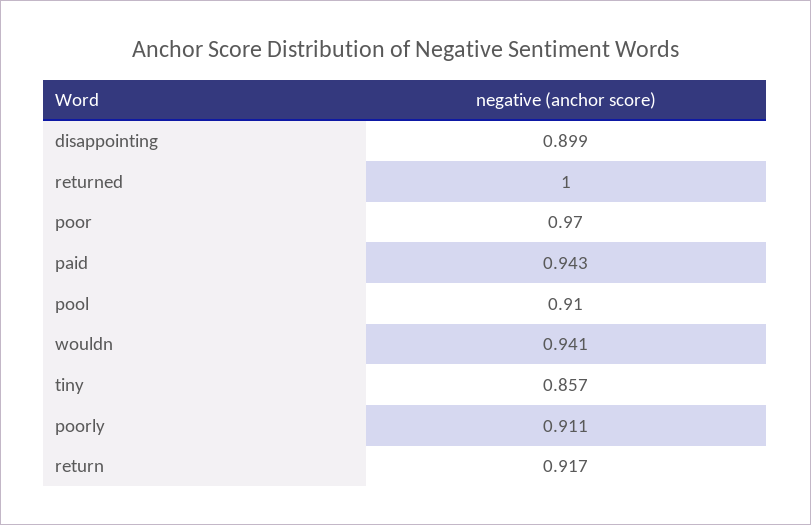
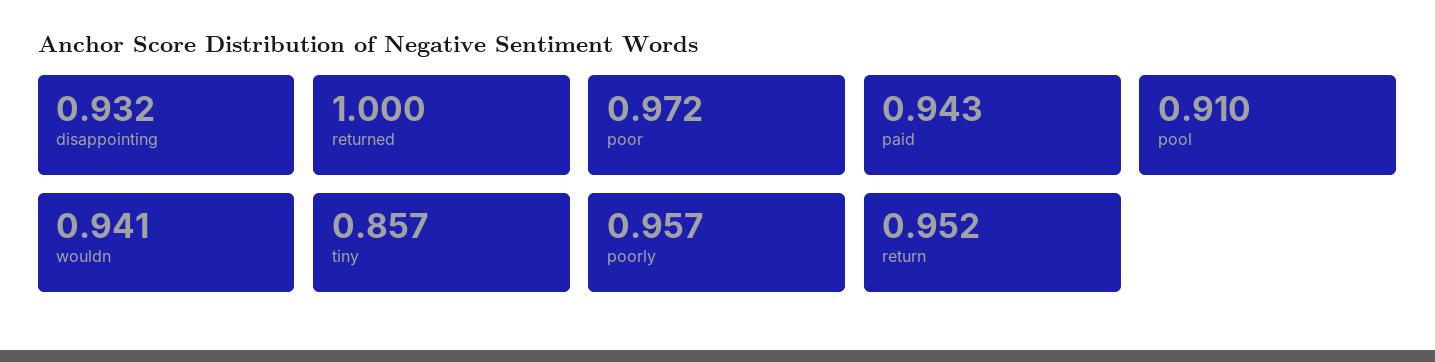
disappointing: 0.899 -> 0.932
poor: 0.97 -> 0.972
poorly: 0.911 -> 0.957
return: 0.917 -> 0.952

